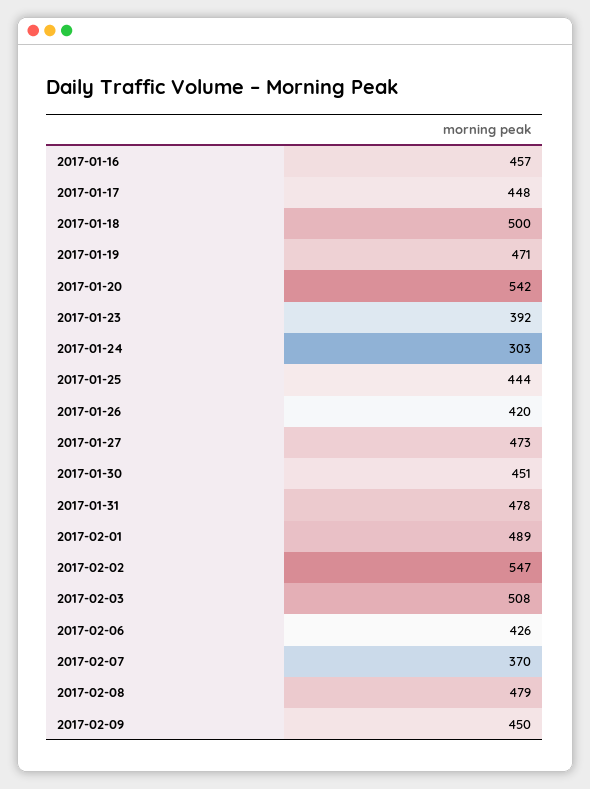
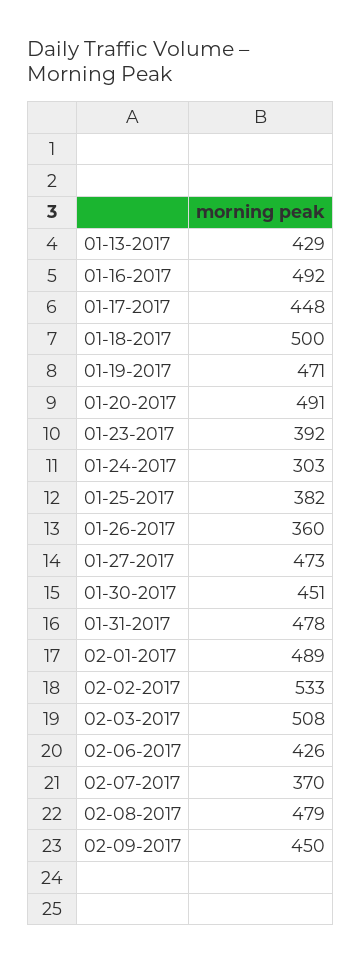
2017-01-16: 457 -> 492
2017-01-20: 542 -> 491
2017-01-25: 444 -> 382
2017-01-26: 420 -> 360
2017-02-02: 547 -> 533
01-13-2017: none -> 429

